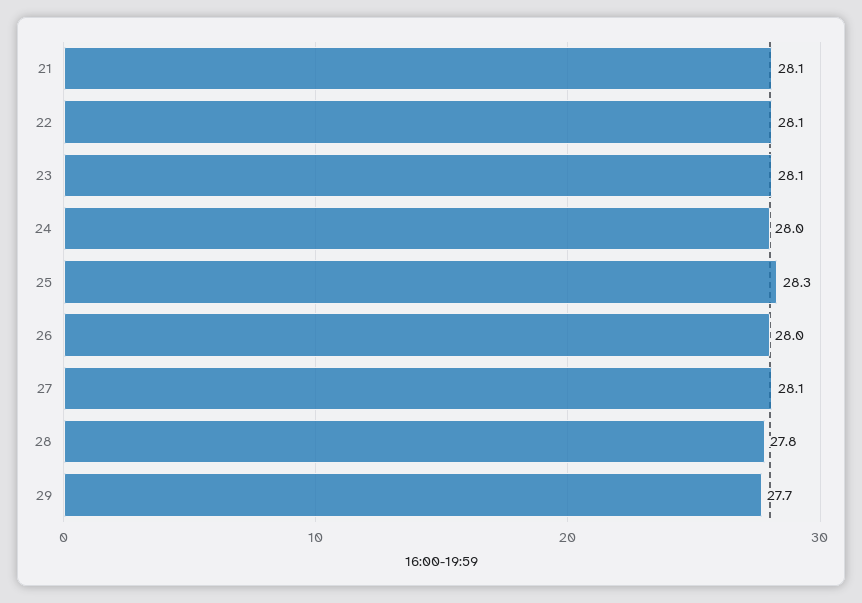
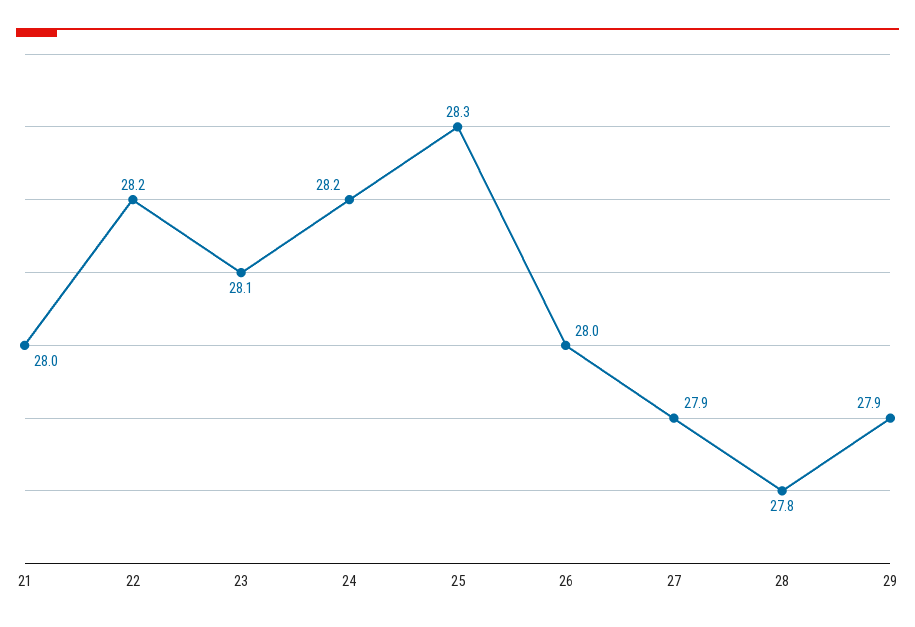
21: 28.1 -> 28
22: 28.1 -> 28.2
24: 28 -> 28.2
27: 28.1 -> 27.9
29: 27.7 -> 27.9

